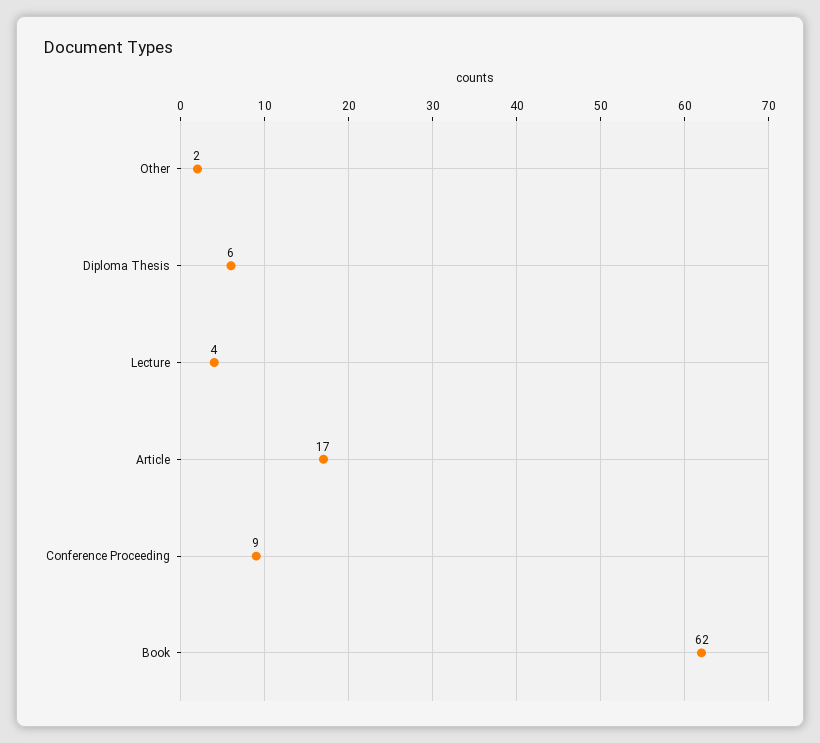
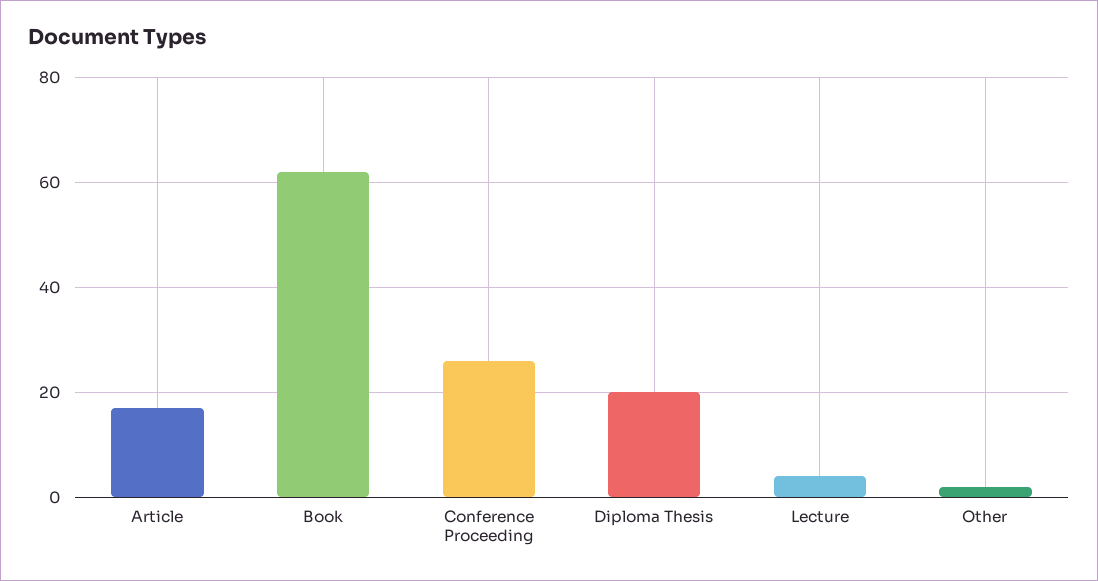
Diploma Thesis: 6 -> 20
Conference Proceeding: 9 -> 25

